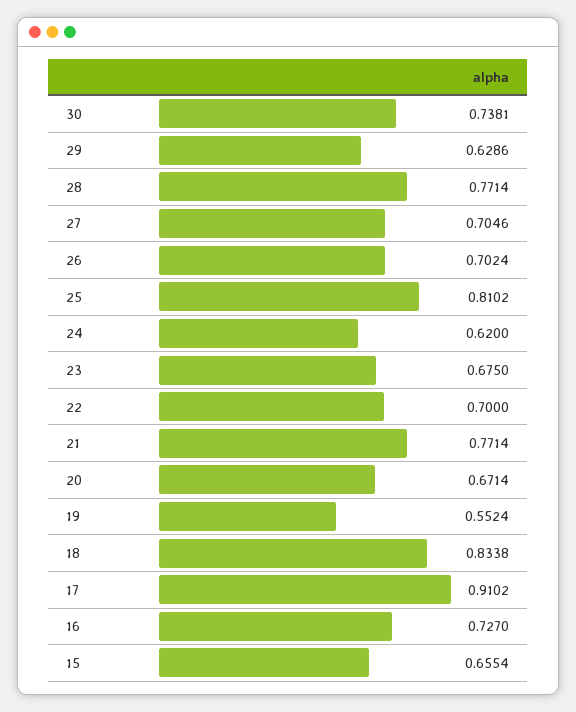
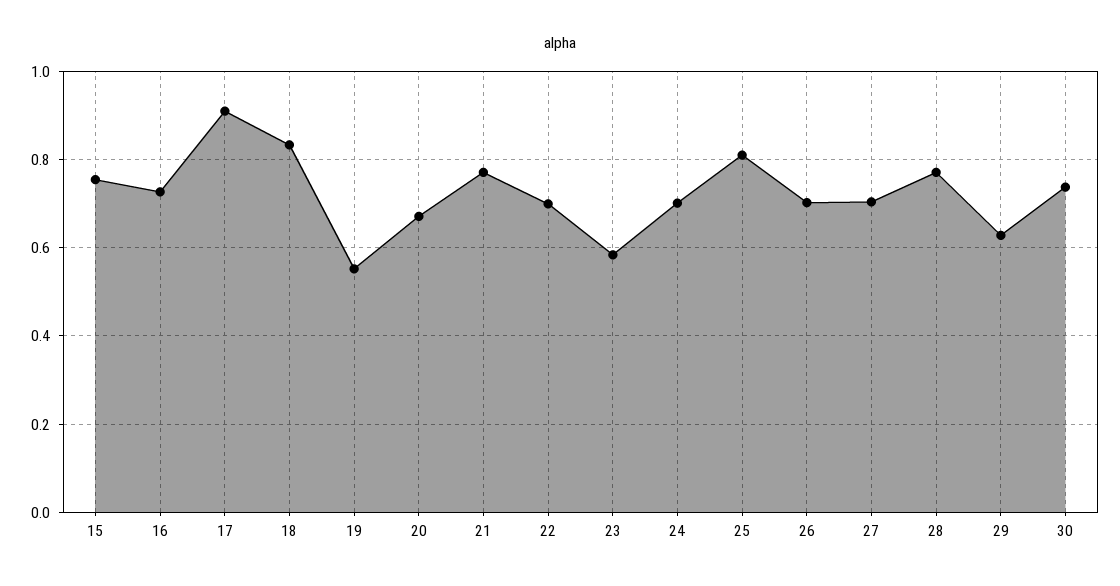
24: 0.62 -> 0.7
23: 0.675 -> 0.58
15: 0.6554 -> 0.76

